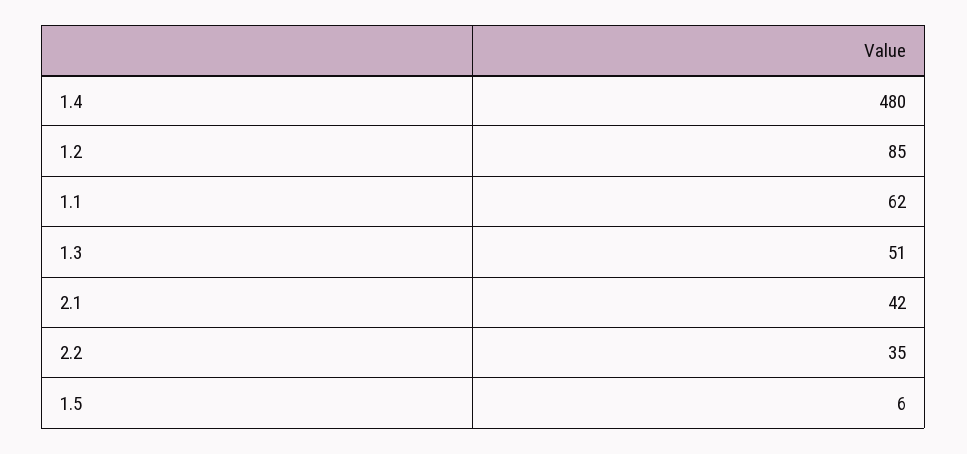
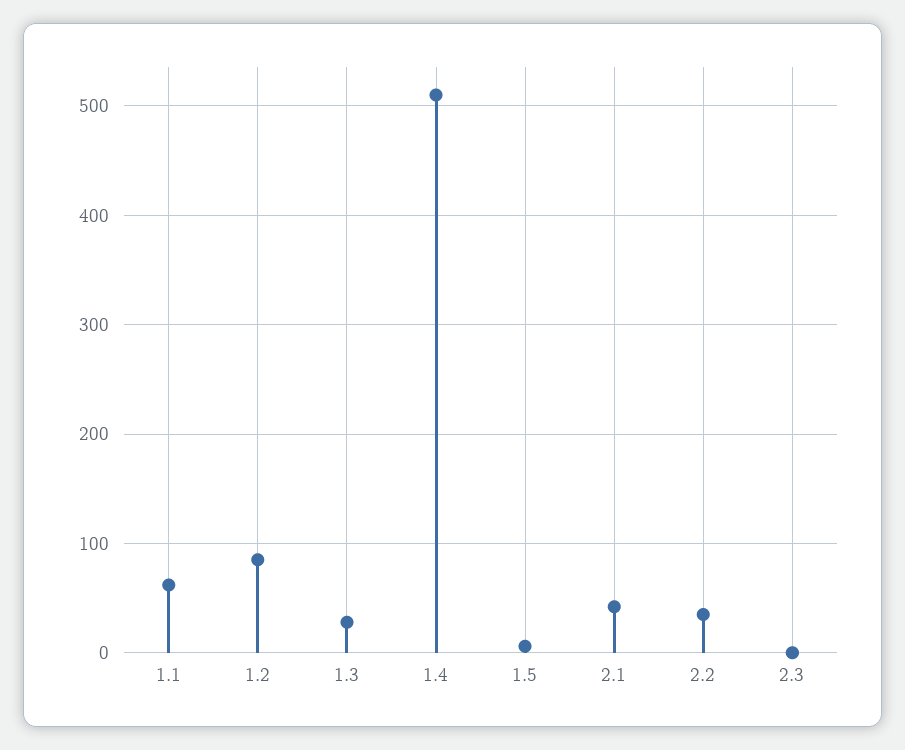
1.4: 480 -> 510
1.3: 51 -> 30
2.3: none -> 0

